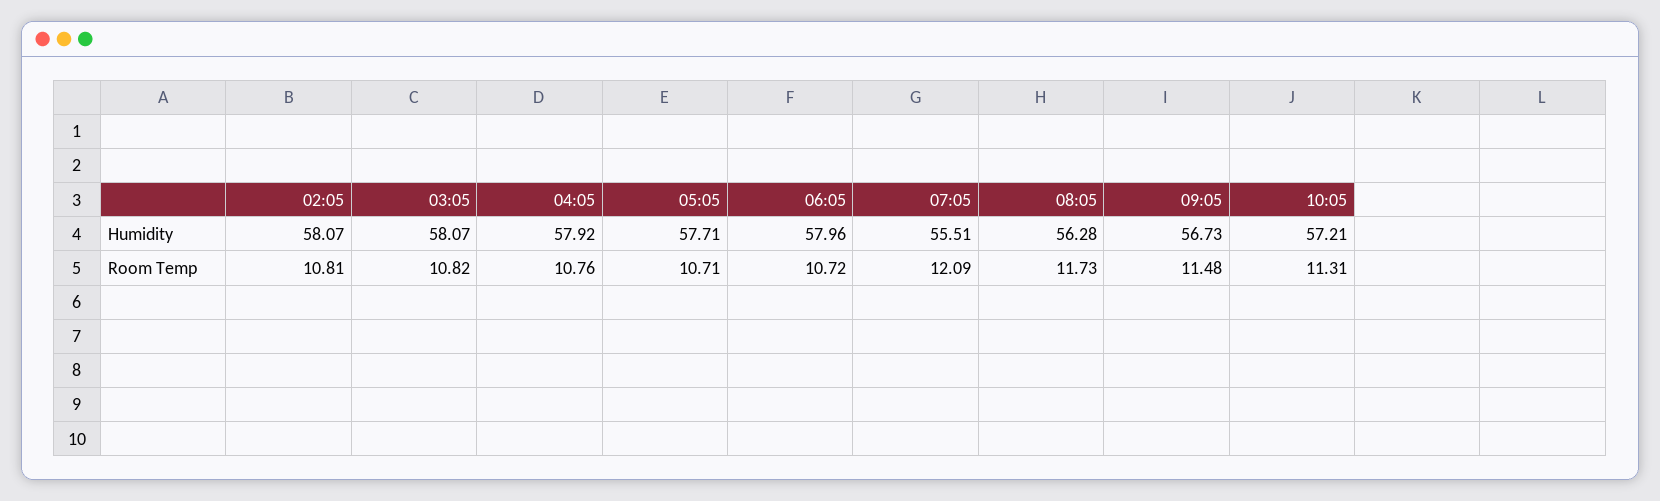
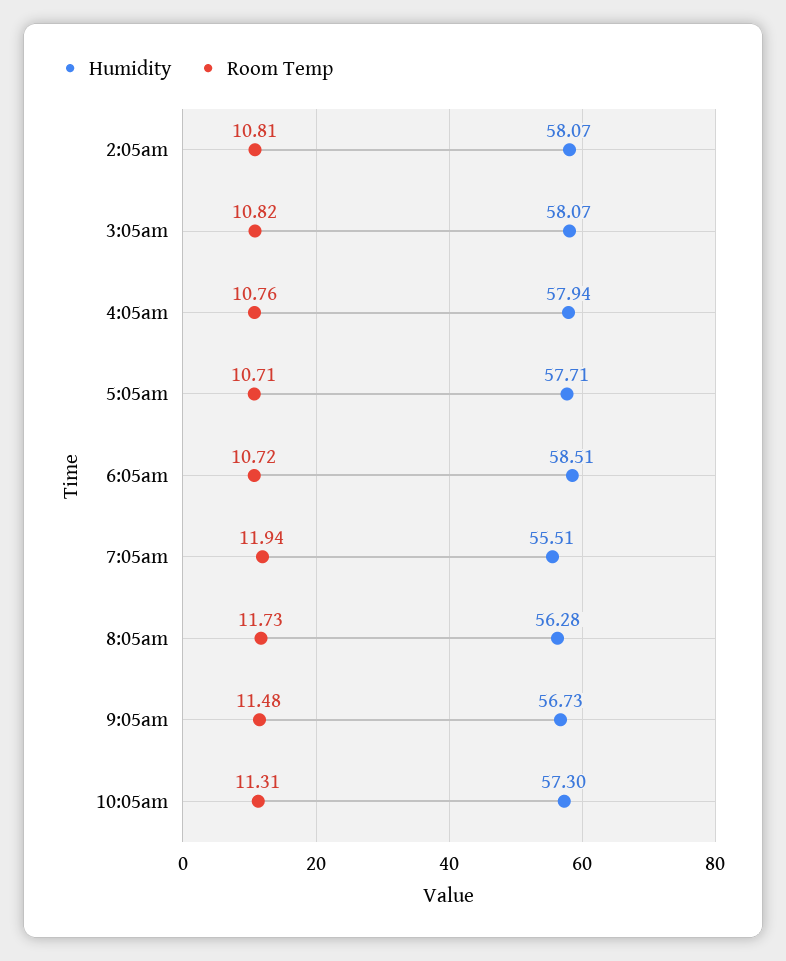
Humidity, 04:05: 57.92 -> 57.94
Humidity, 06:05: 57.96 -> 58.51
Humidity, 10:05: 57.21 -> 57.3
Room Temp, 07:05: 12.09 -> 11.94

